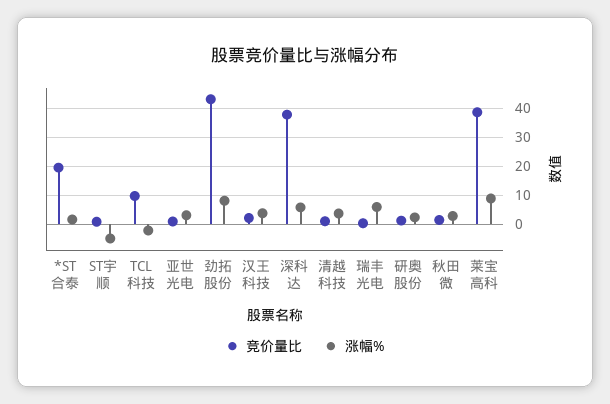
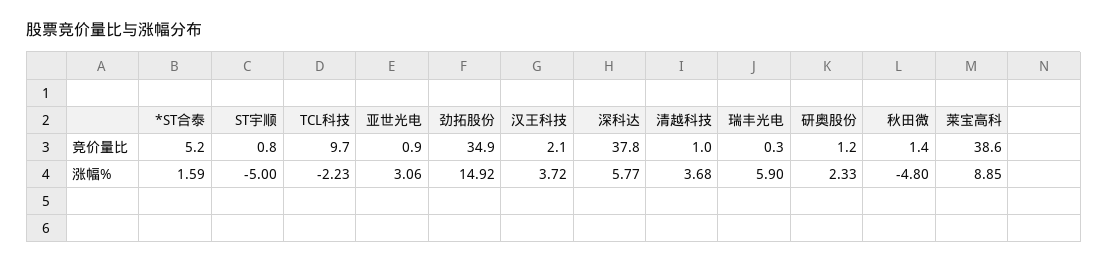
竞价量比, *ST合泰: 20 -> 5.2
竞价量比, 劲拓股份: 42.5 -> 34.9
涨幅%, 劲拓股份: 7.5 -> 14.92
涨幅%, 秋田微: 2.5 -> -4.8

